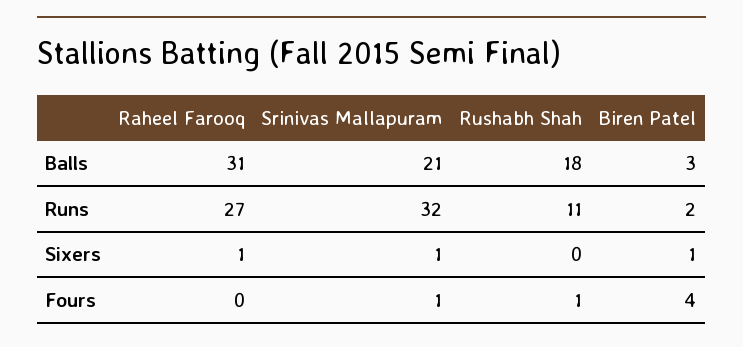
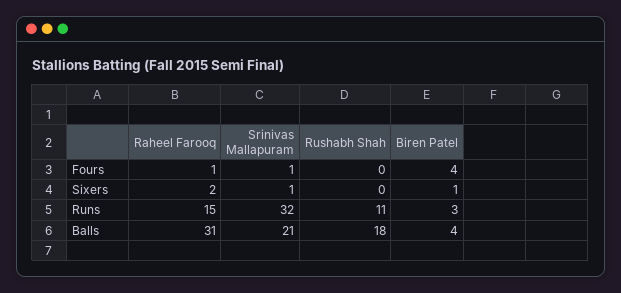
Biren Patel, Balls: 3 -> 4
Raheel Farooq, Runs: 27 -> 15
Biren Patel, Runs: 2 -> 3
Raheel Farooq, Sixers: 1 -> 2
Raheel Farooq, Fours: 0 -> 1
Rushabh Shah, Fours: 1 -> 0

